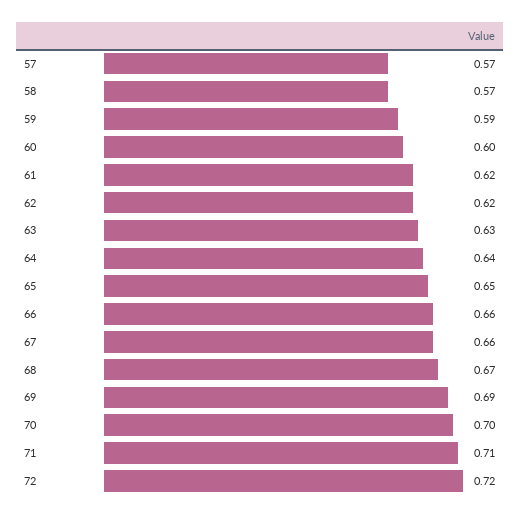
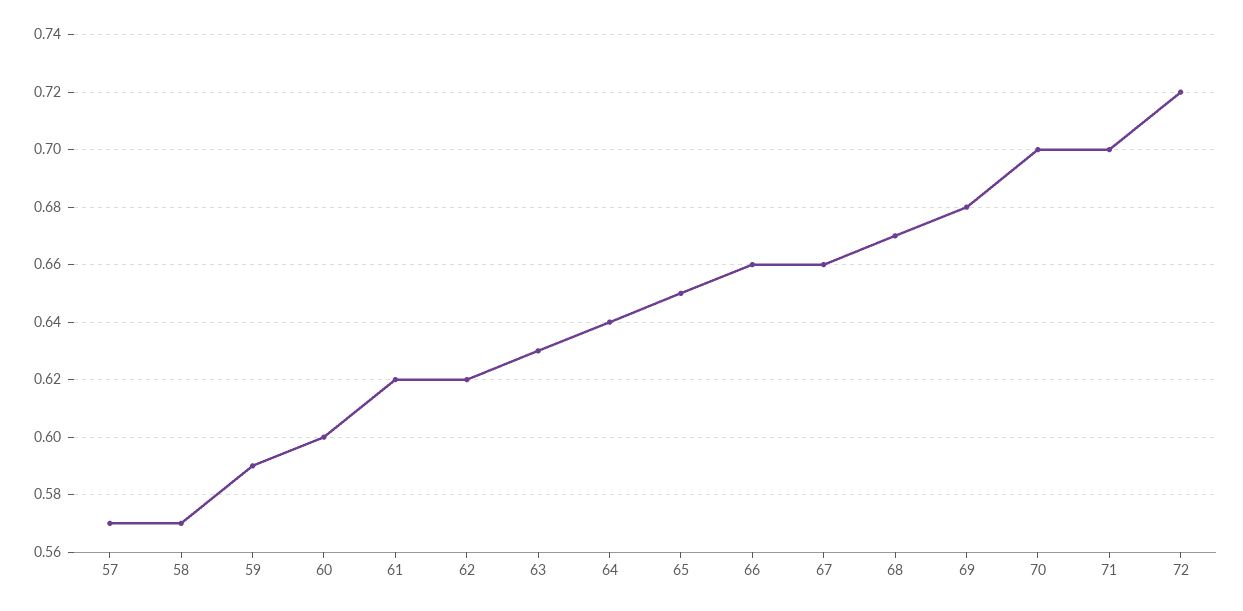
69: 0.69 -> 0.68
71: 0.71 -> 0.7

